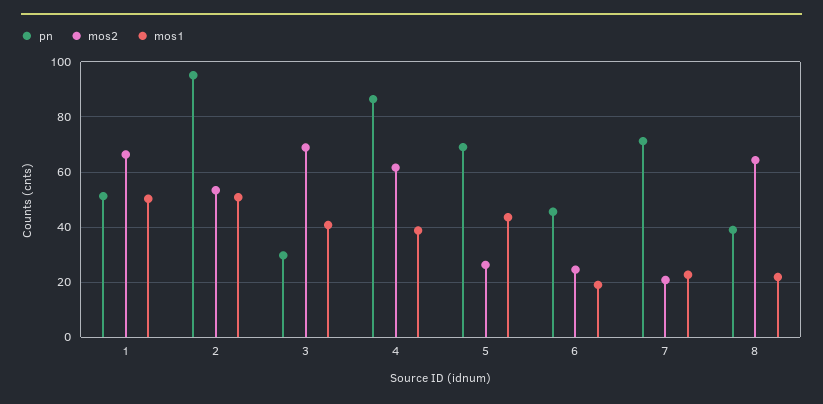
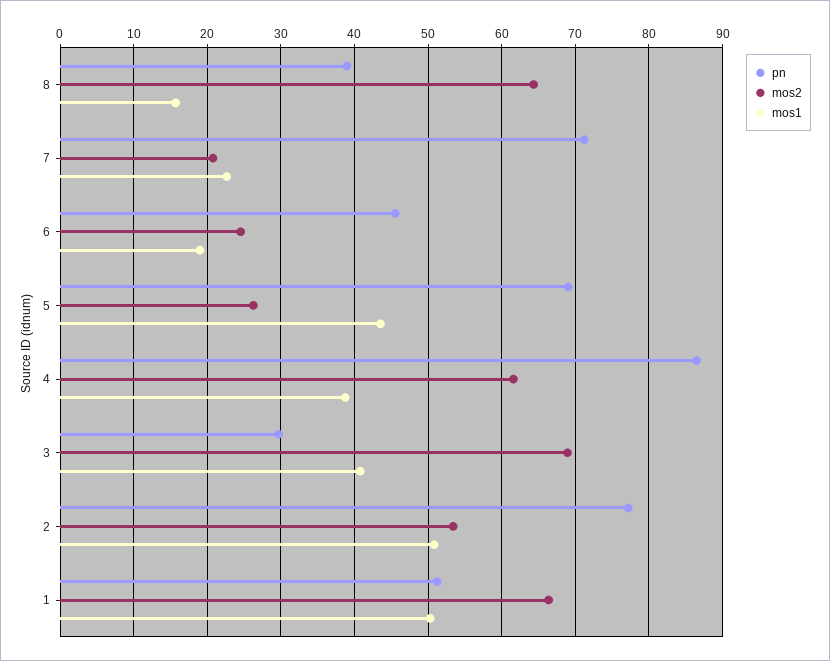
pn, 2: 95 -> 77
mos1, 8: 22.5 -> 16

